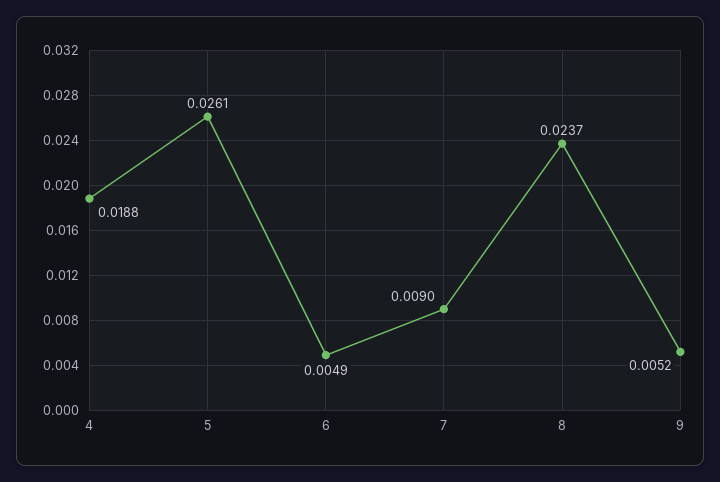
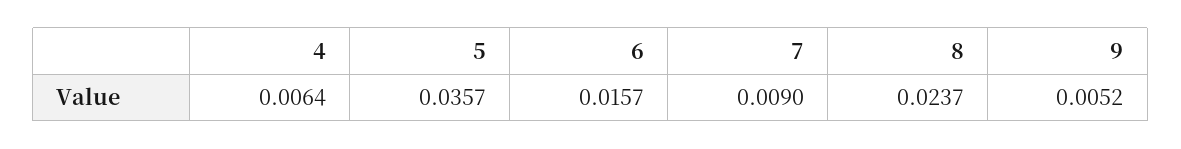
4: 0.0188 -> 0.0064
5: 0.0261 -> 0.0357
6: 0.0049 -> 0.0157

